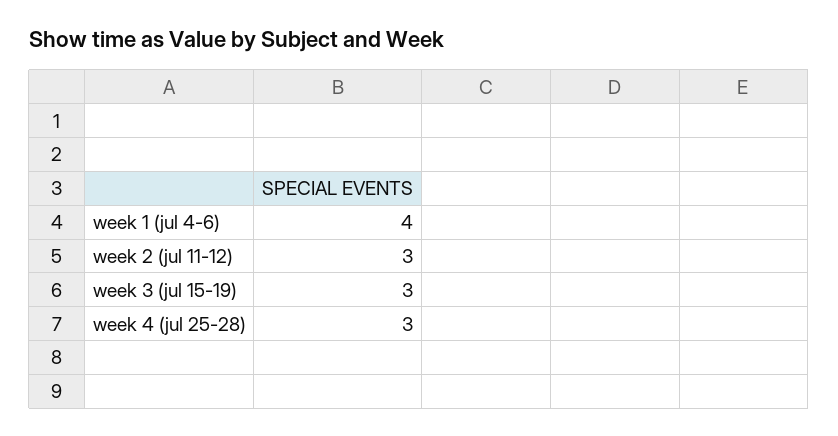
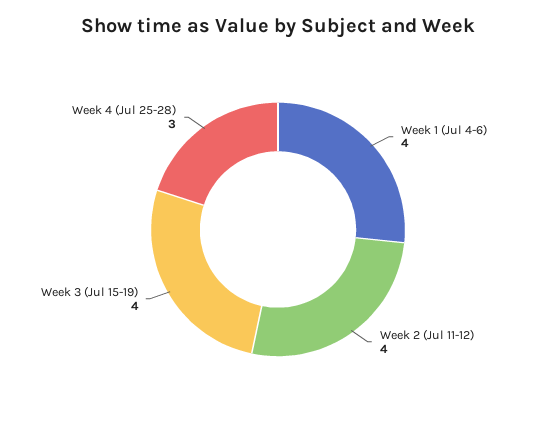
week 2 (jul 11-12): 3 -> 4
week 3 (jul 15-19): 3 -> 4

